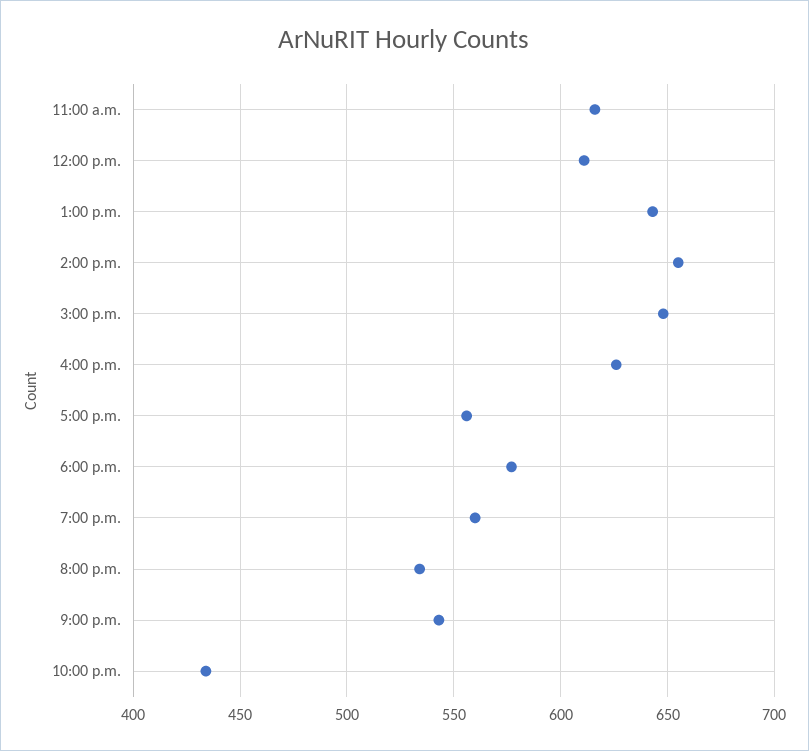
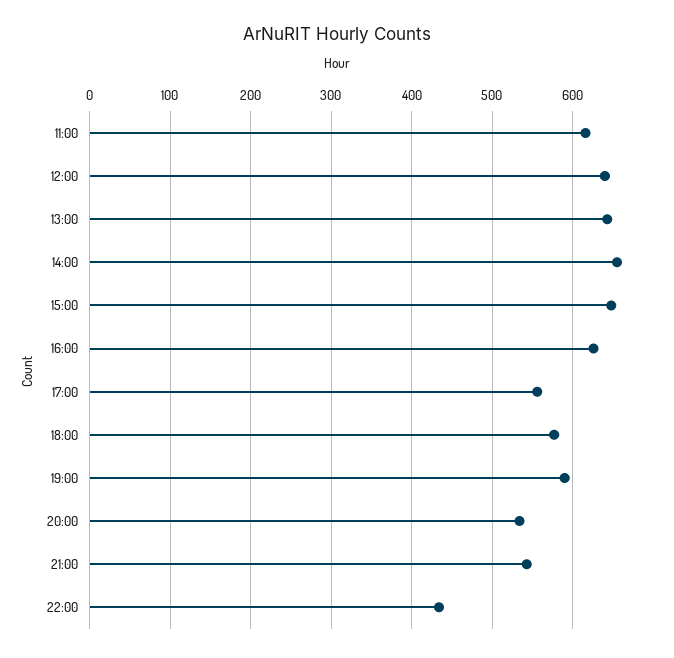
12:00 p.m.: 610 -> 640
7:00 p.m.: 560 -> 590

